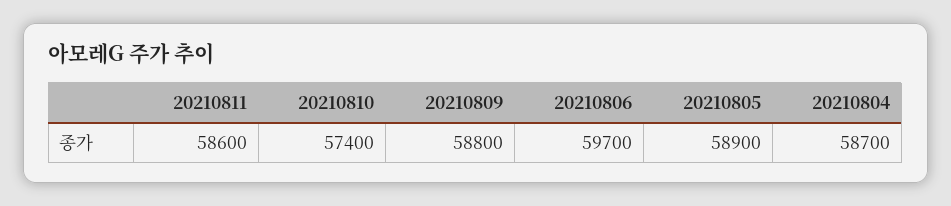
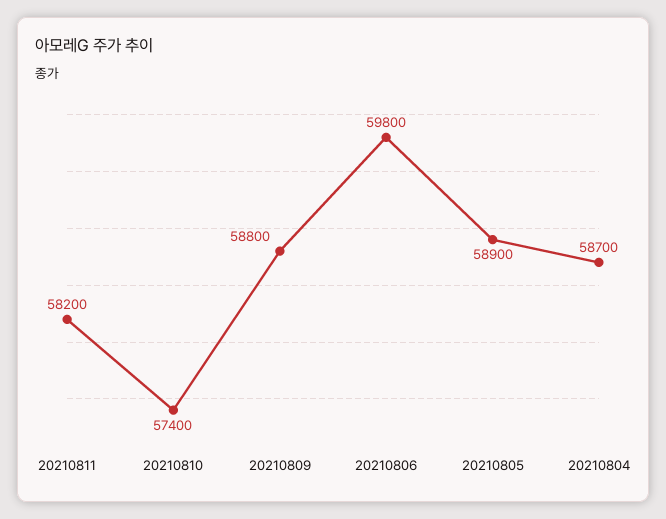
20210811: 58600 -> 58200
20210806: 59700 -> 59800

